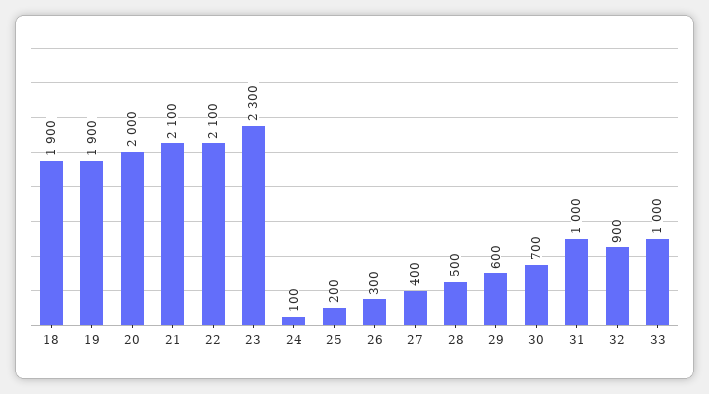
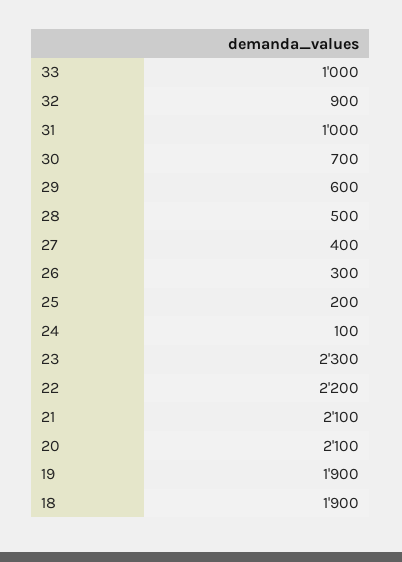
20: 2000 -> 2100
22: 2100 -> 2200

